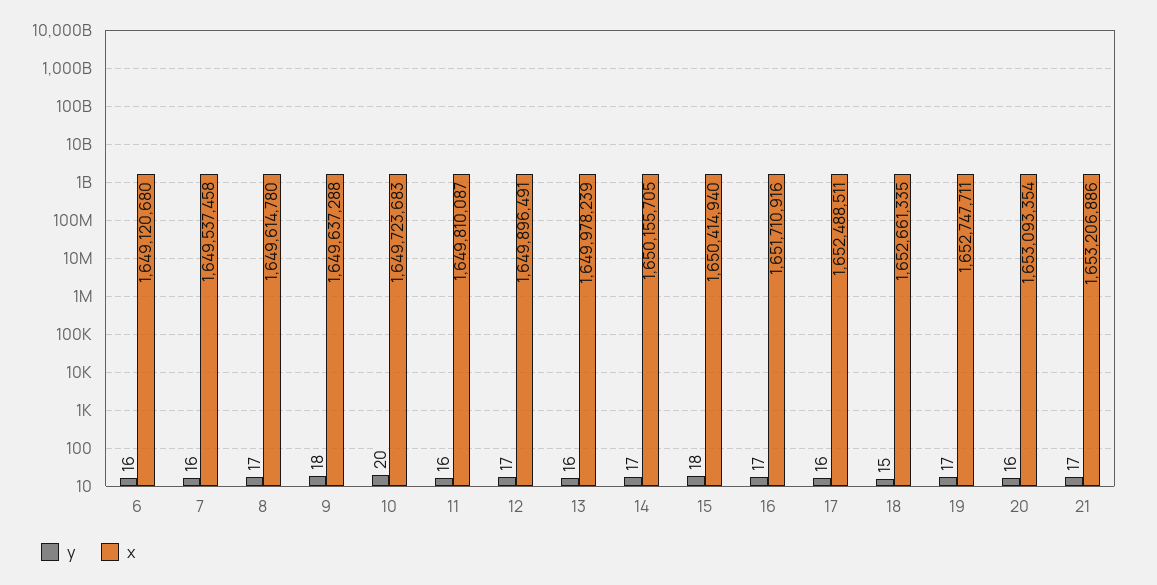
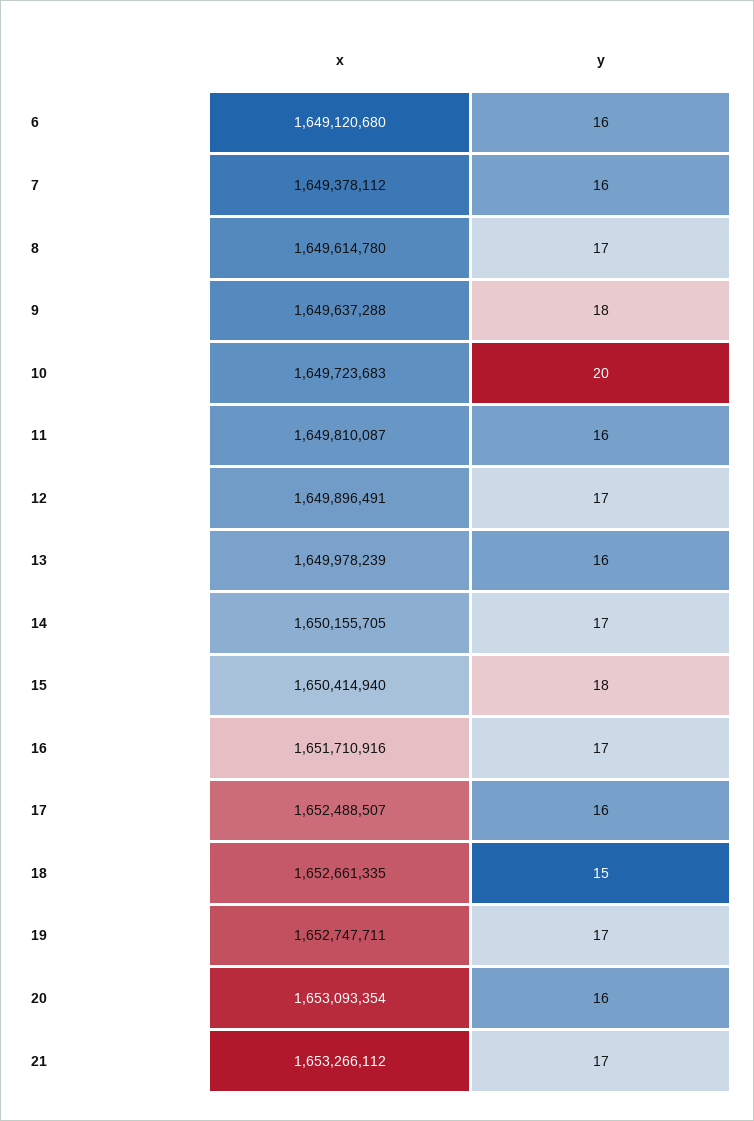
x, 7: 1649537458 -> 1649378112
x, 17: 1652488511 -> 1652488507
x, 21: 1653206886 -> 1653266112

